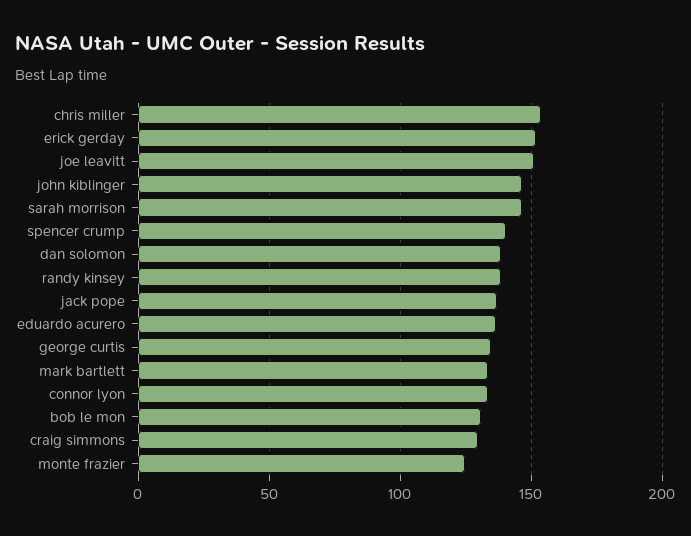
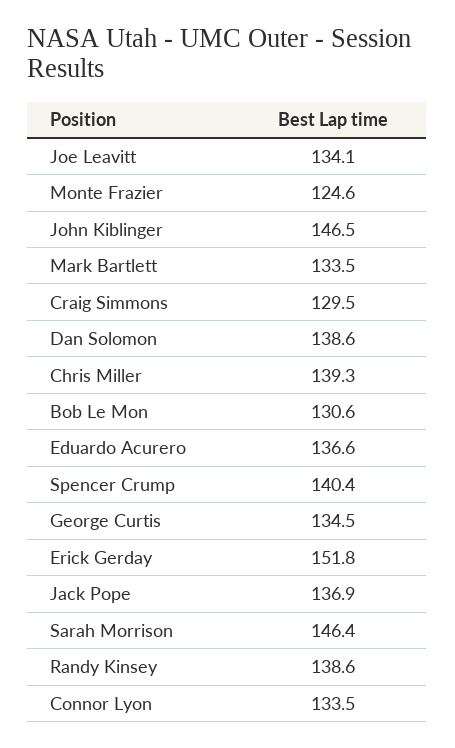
chris miller: 155 -> 139.3
joe leavitt: 150 -> 134.1

